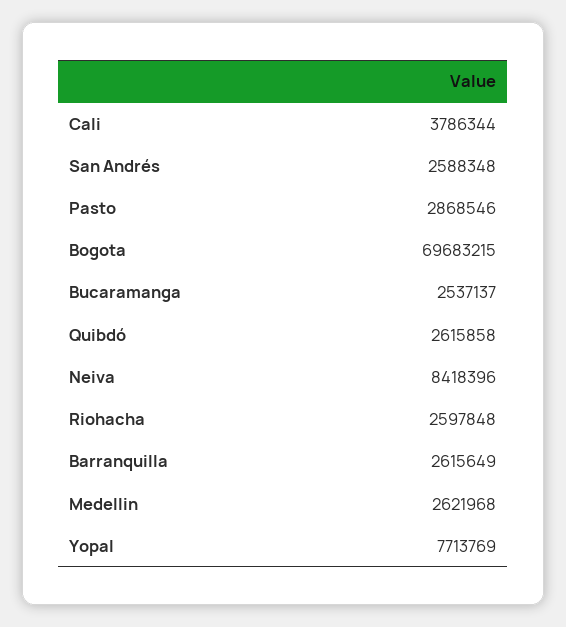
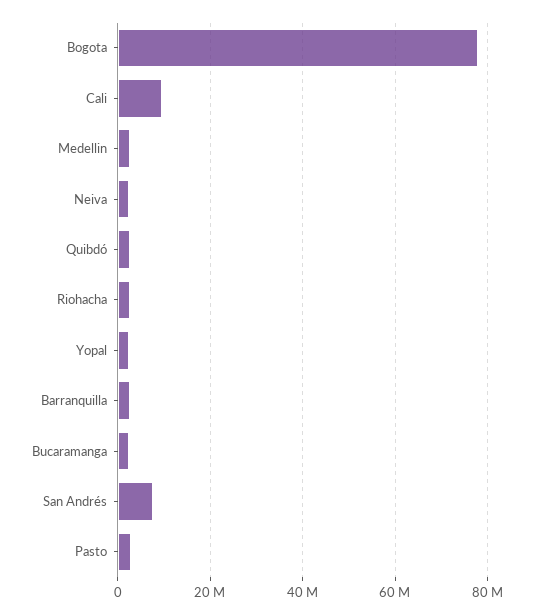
Cali: 3786344 -> 10000000
San Andrés: 2588348 -> 8000000
Bogota: 69683215 -> 78000000
Neiva: 8418396 -> 2000000
Yopal: 7713769 -> 2000000

